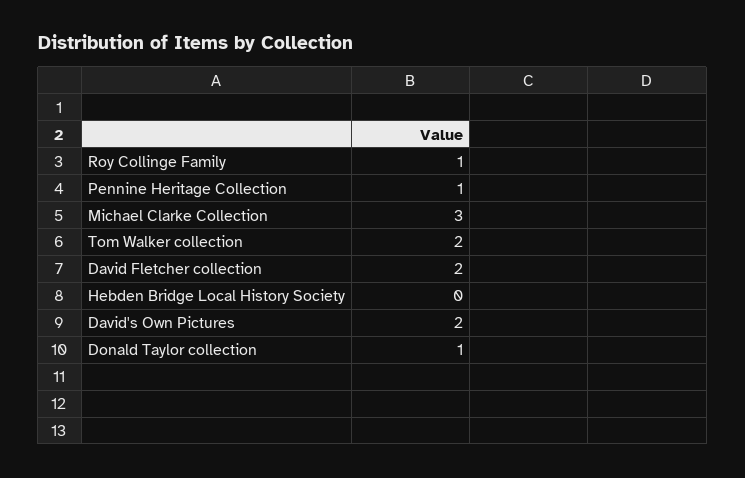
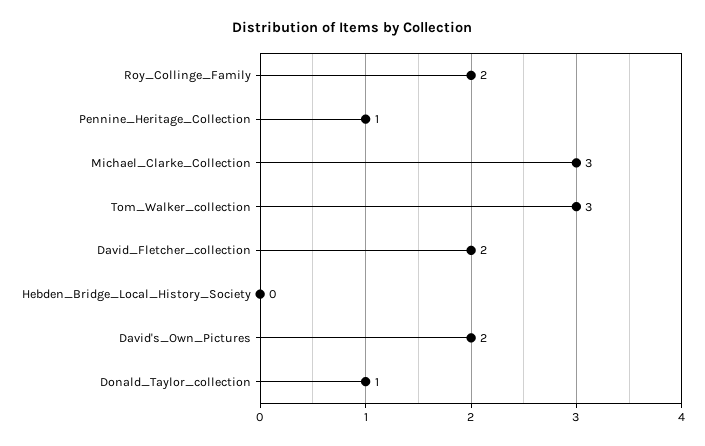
Roy Collinge Family: 1 -> 2
Tom Walker collection: 2 -> 3

